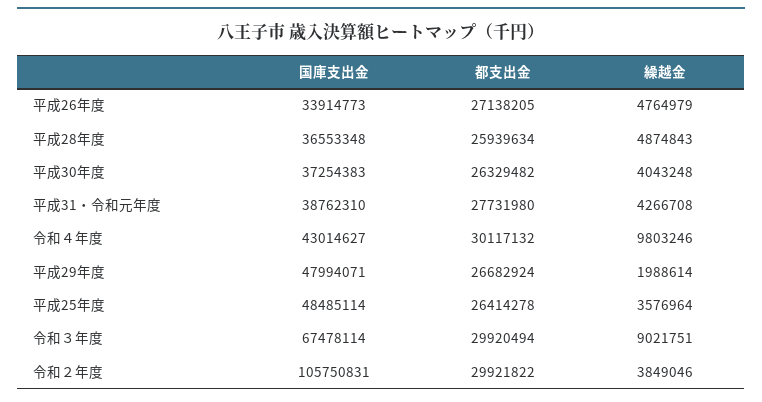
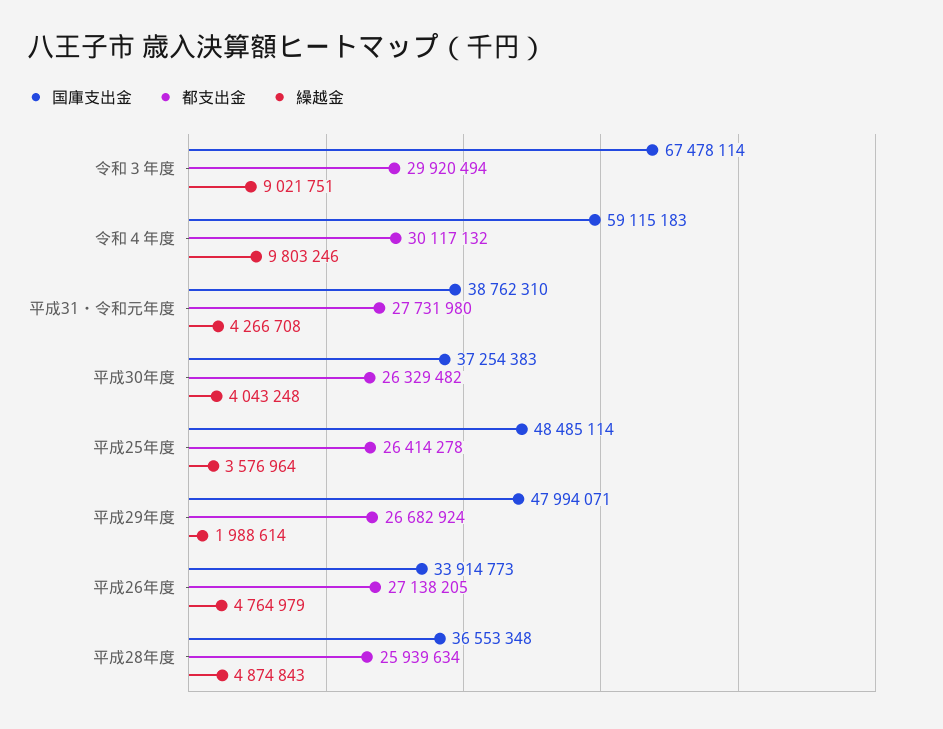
国庫支出金, 令和４年度: 43014627 -> 59115183
国庫支出金, 令和２年度: 105750831 -> none
都支出金, 令和２年度: 29921822 -> none
繰越金, 令和２年度: 3849046 -> none

